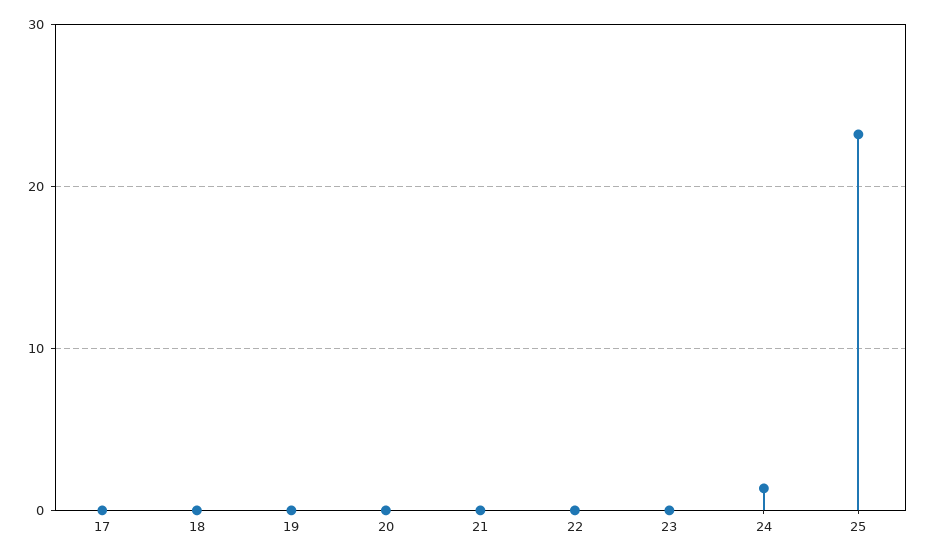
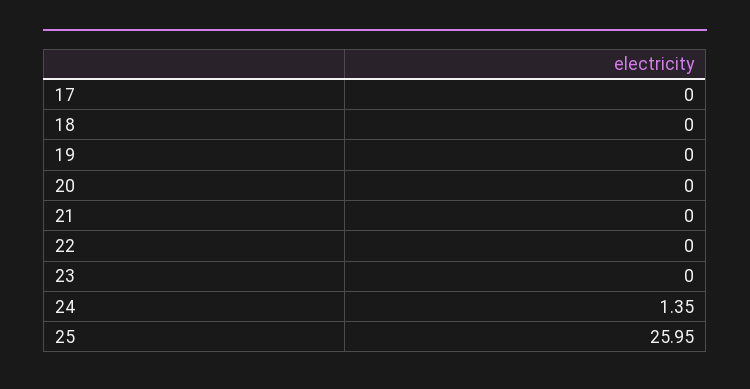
25: 23 -> 25.95

